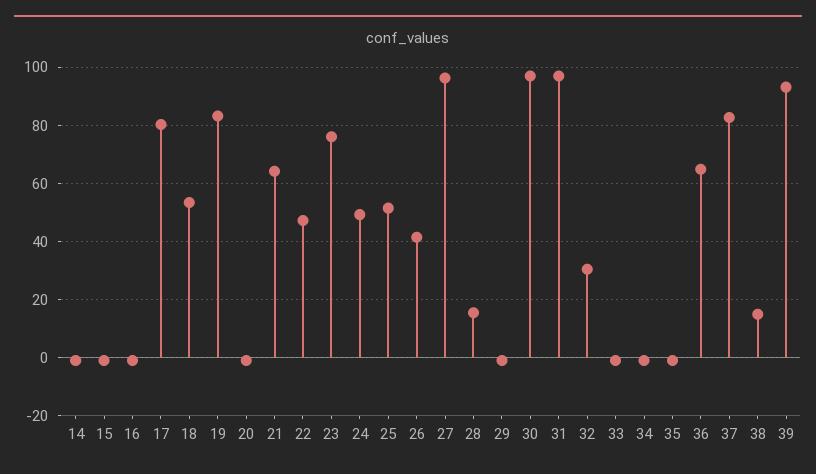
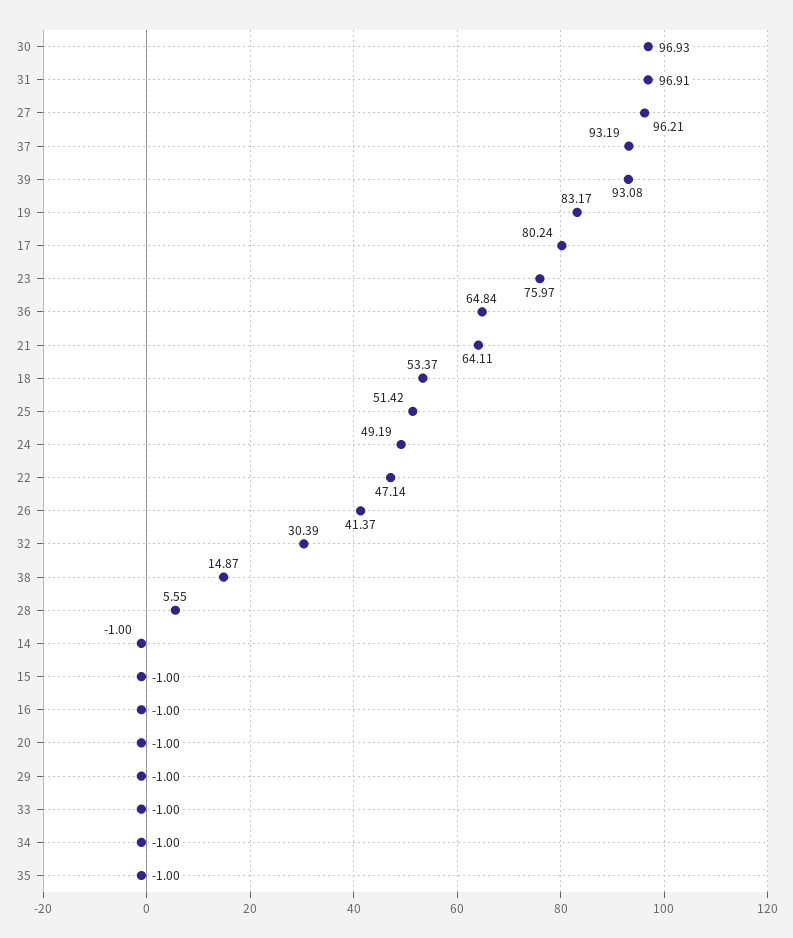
28: 15 -> 5.55
37: 82.5 -> 93.19

